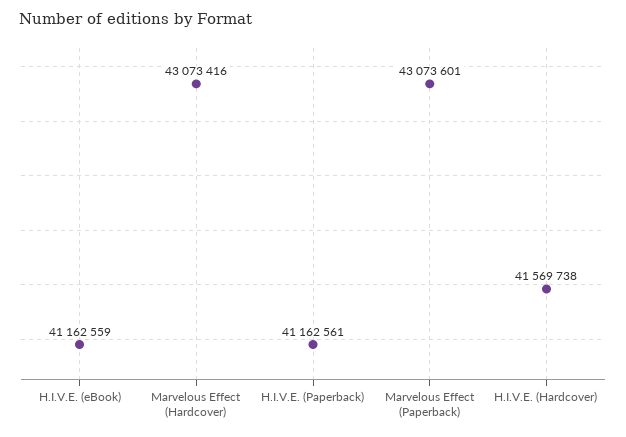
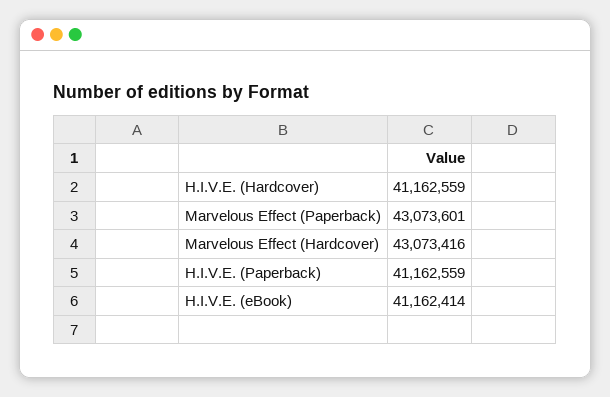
H.I.V.E. (eBook): 41162559 -> 41162414
H.I.V.E. (Paperback): 41162561 -> 41162559
H.I.V.E. (Hardcover): 41569738 -> 41162559

